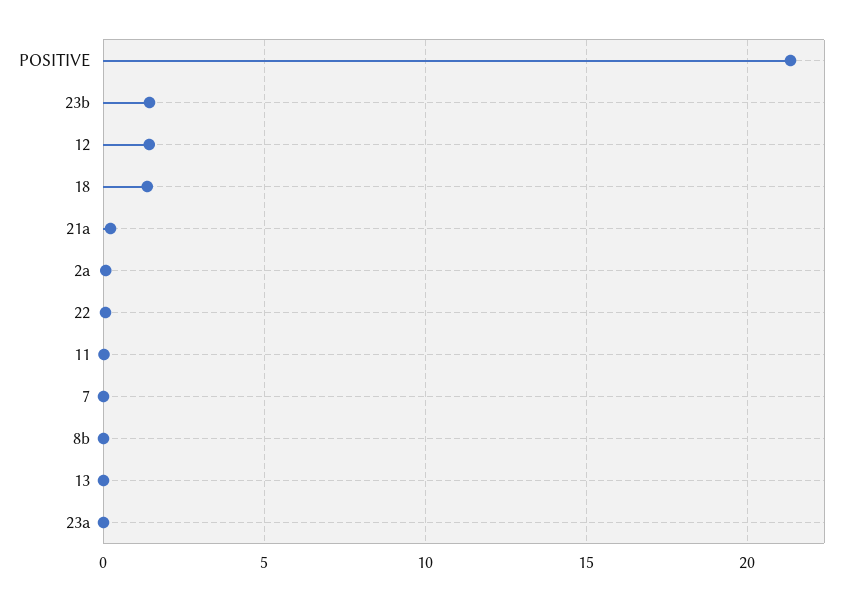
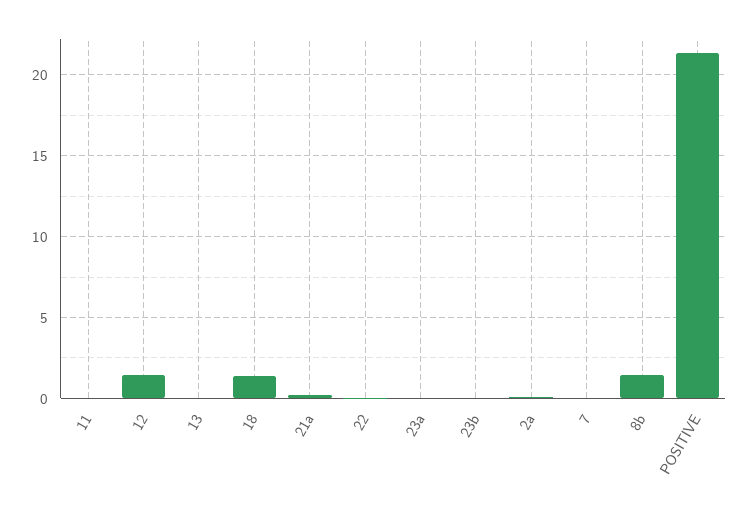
23b: 1.5 -> 0
8b: 0 -> 1.5

